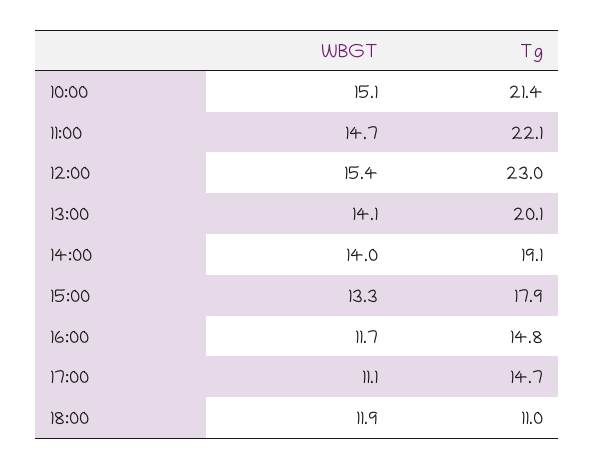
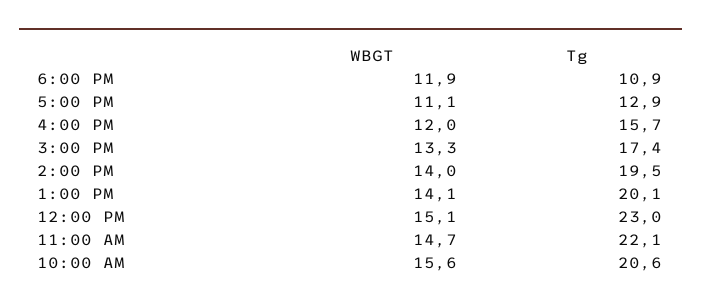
WBGT, 10:00: 15.1 -> 15.6
Tg, 10:00: 21.4 -> 20.6
WBGT, 12:00: 15.4 -> 15.1
Tg, 14:00: 19.1 -> 19.5
Tg, 15:00: 17.9 -> 17.4
WBGT, 16:00: 11.7 -> 12
Tg, 16:00: 14.8 -> 15.7
Tg, 17:00: 14.7 -> 12.9
Tg, 18:00: 11 -> 10.9

